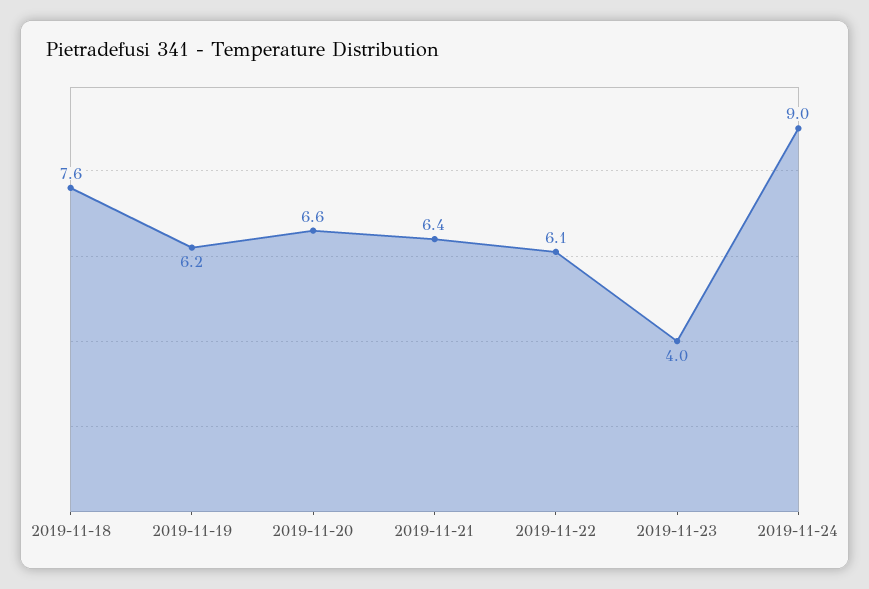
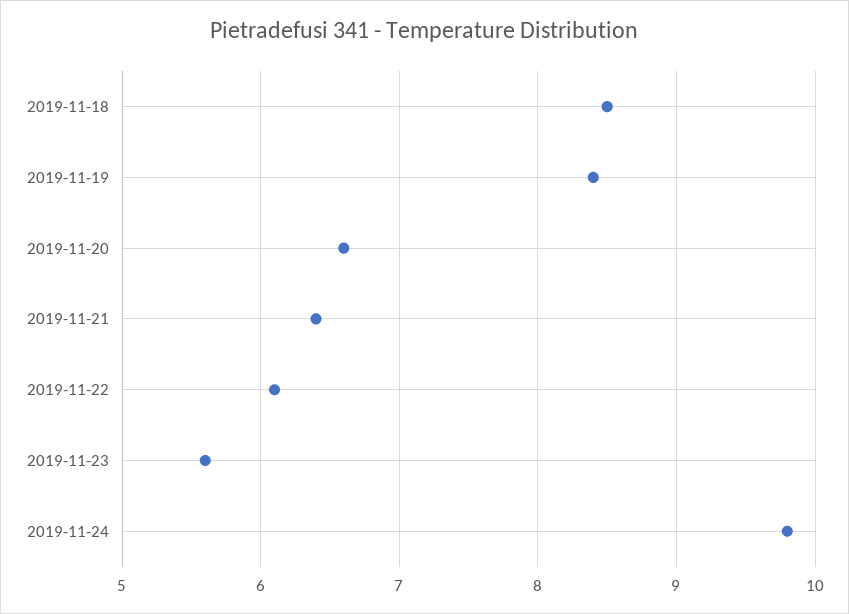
2019-11-18: 7.6 -> 8.5
2019-11-19: 6.2 -> 8.4
2019-11-23: 4 -> 5.6
2019-11-24: 9 -> 9.8

